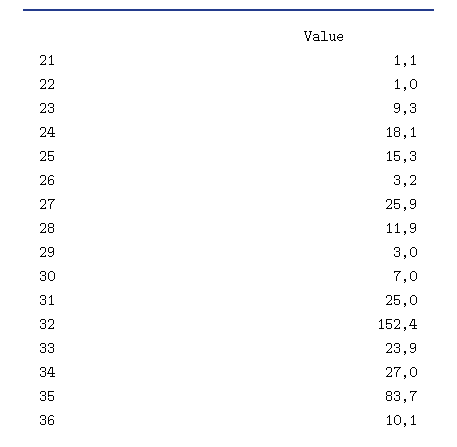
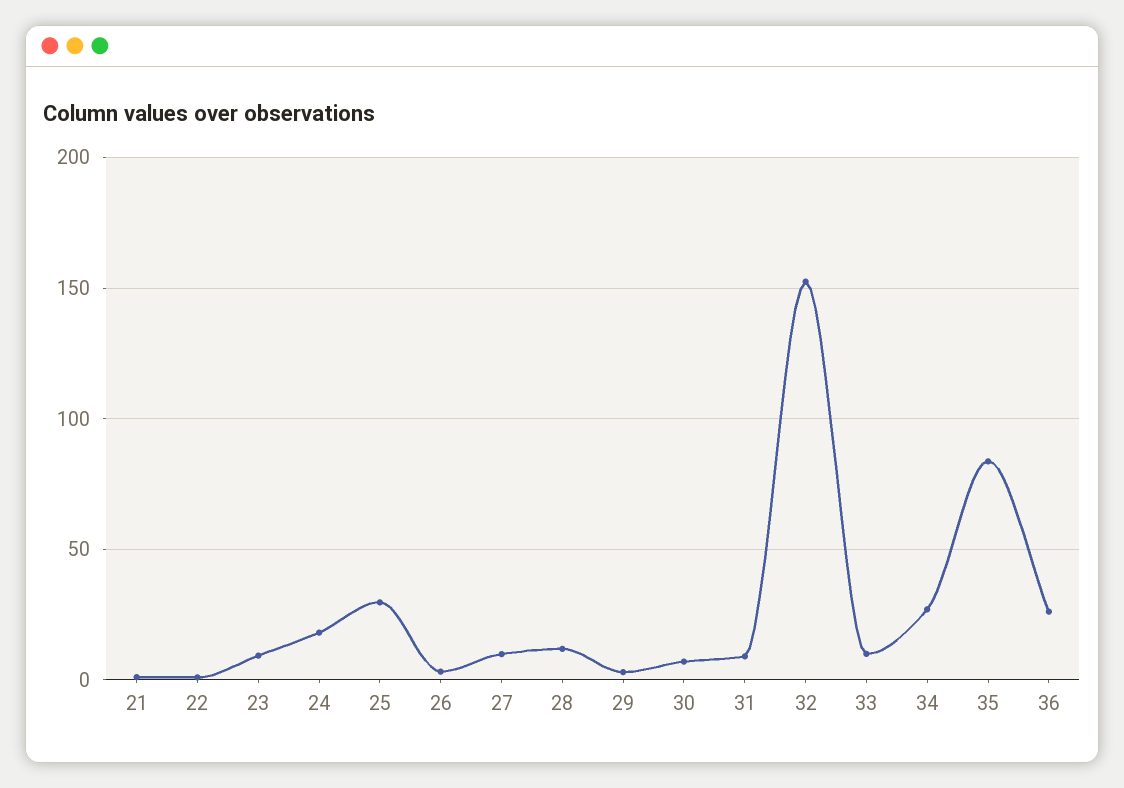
25: 15.3 -> 30
27: 25.9 -> 10
31: 25 -> 10
33: 23.9 -> 10
36: 10.1 -> 25

